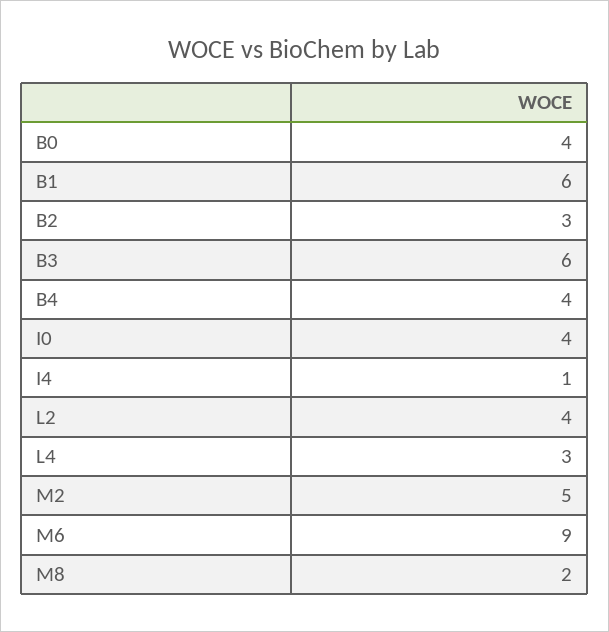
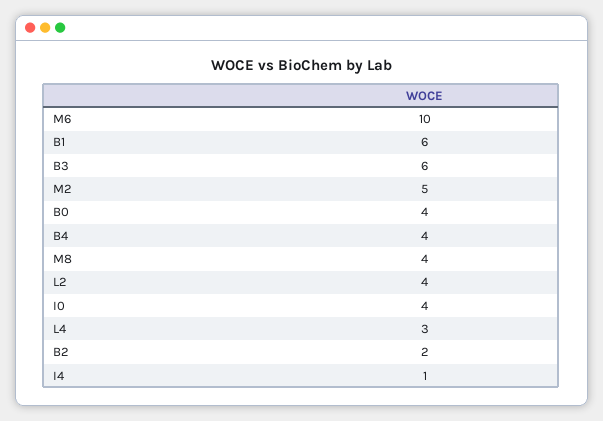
B2: 3 -> 2
M6: 9 -> 10
M8: 2 -> 4

